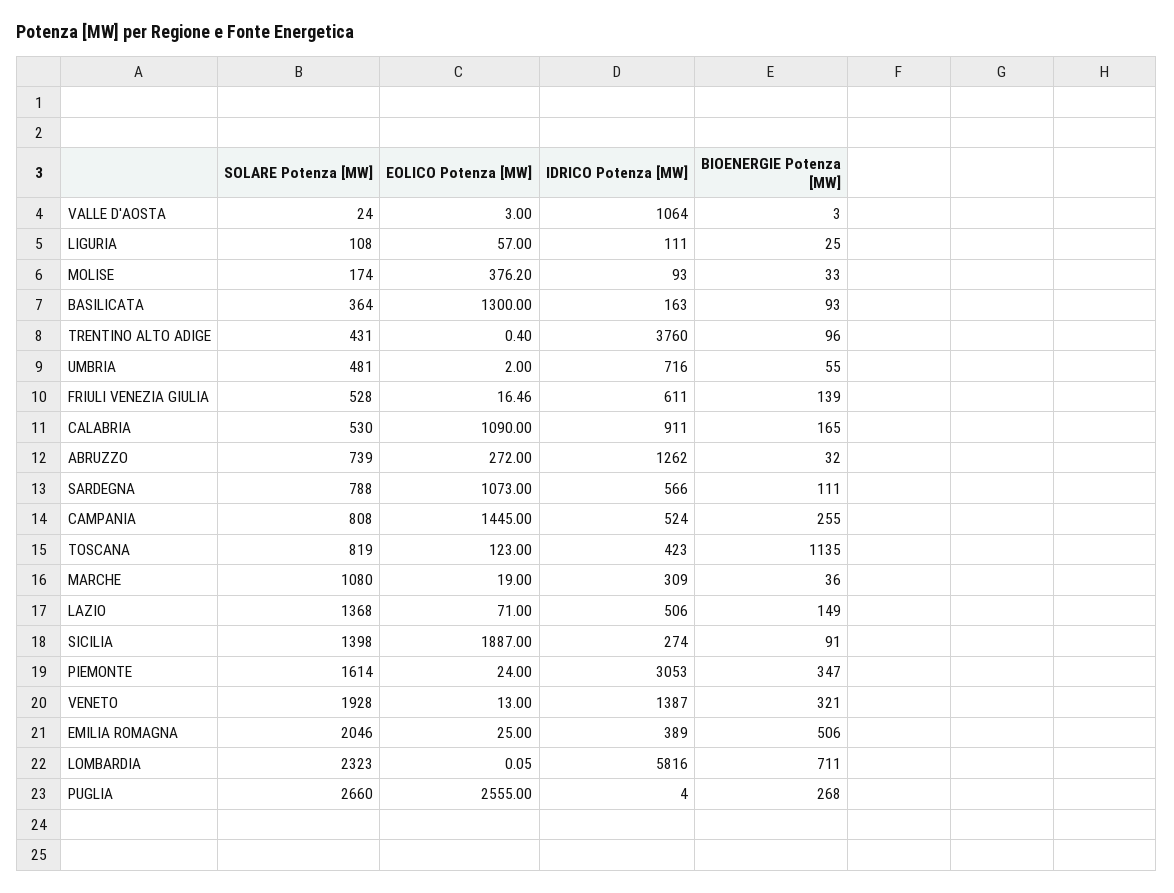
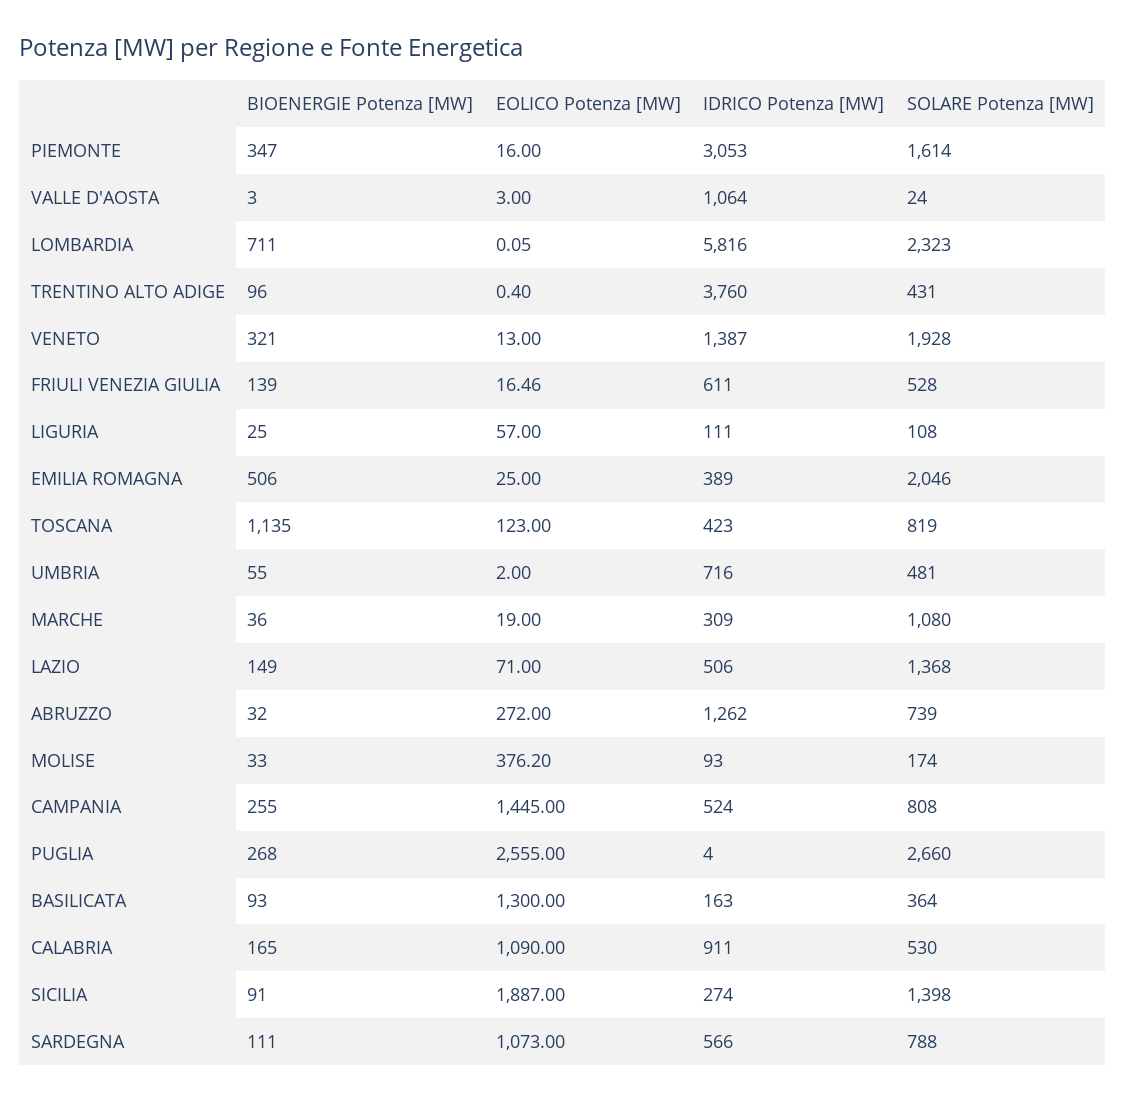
EOLICO Potenza [MW], PIEMONTE: 24 -> 16

